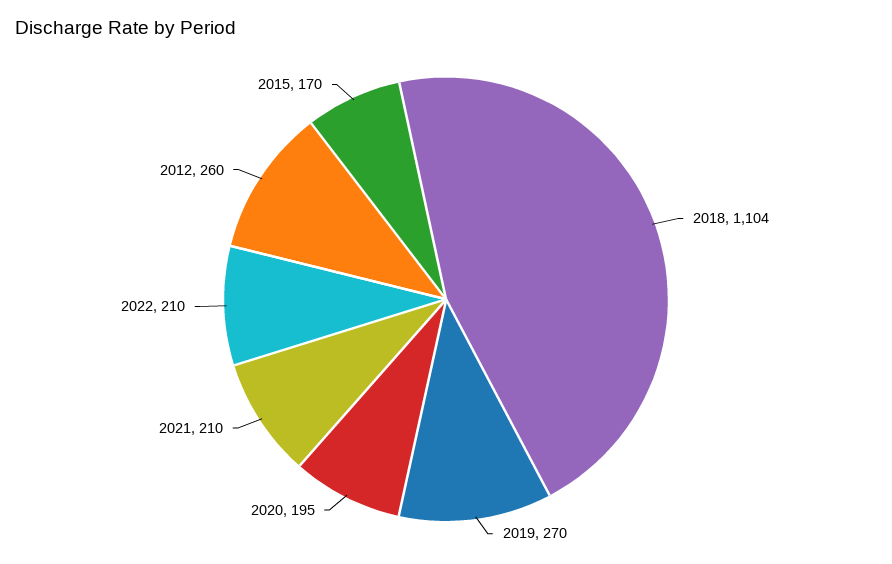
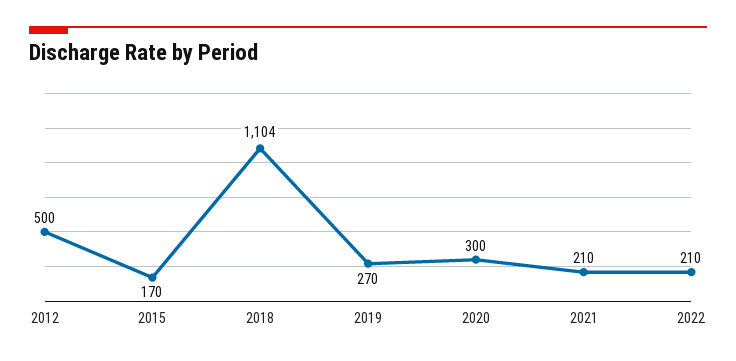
2020: 195 -> 300
2012: 260 -> 500

